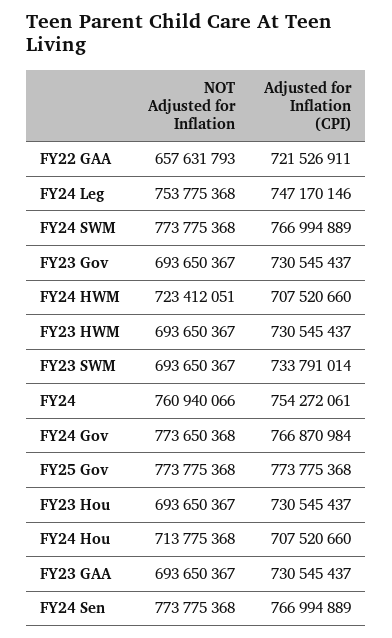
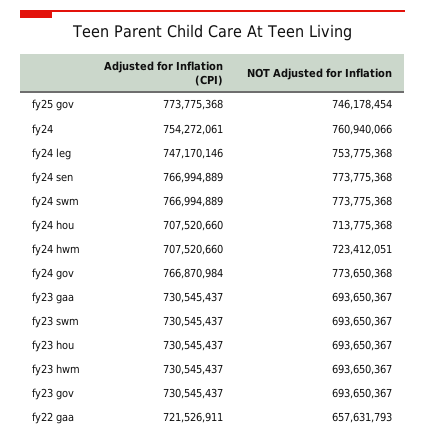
Adjusted for Inflation (CPI), FY23 SWM: 733791014 -> 730545437
NOT Adjusted for Inflation, FY25 Gov: 773775368 -> 746178454

